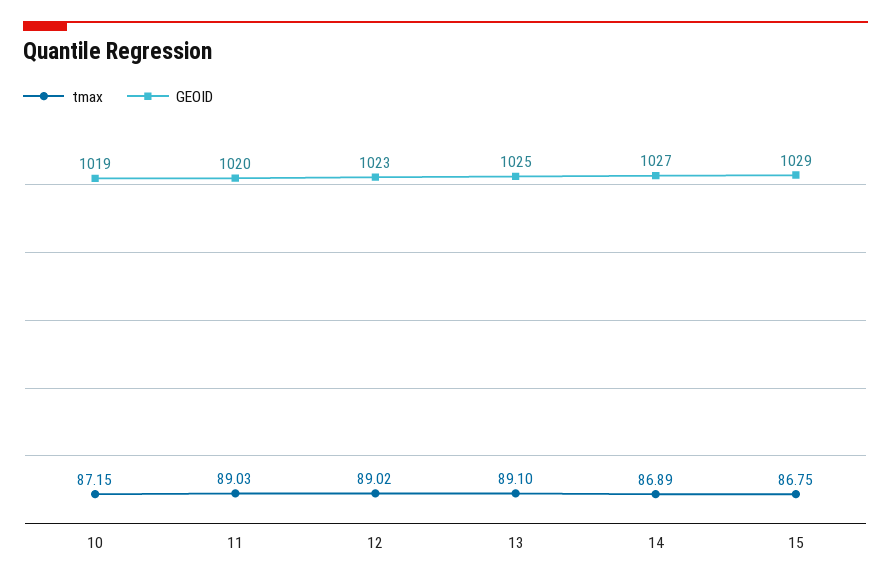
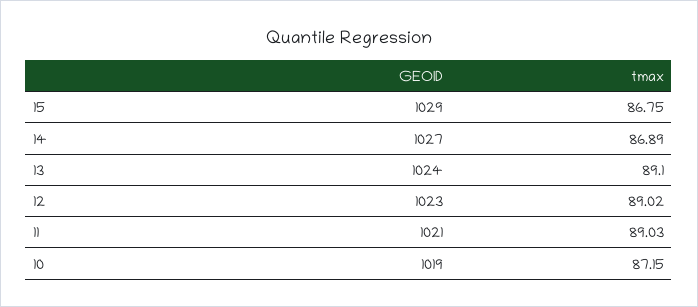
GEOID, 11: 1020 -> 1021
GEOID, 13: 1025 -> 1024

